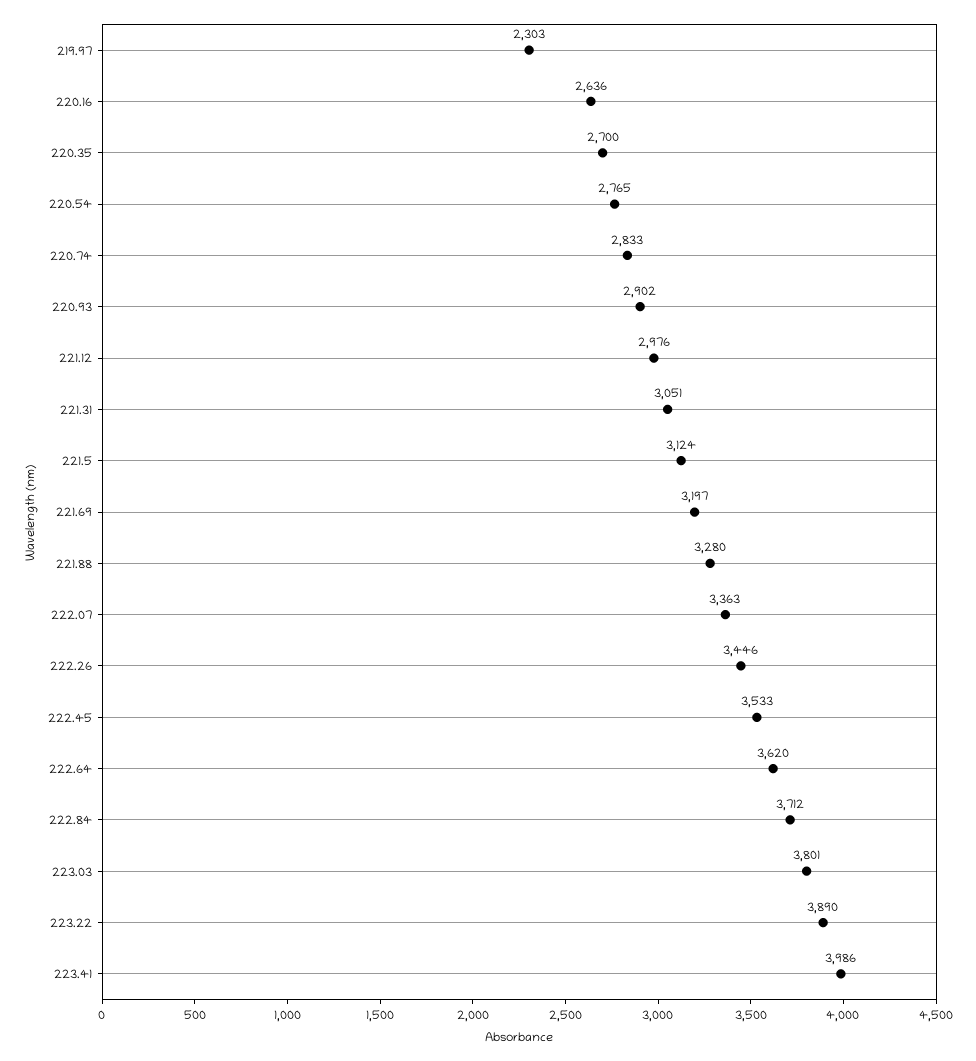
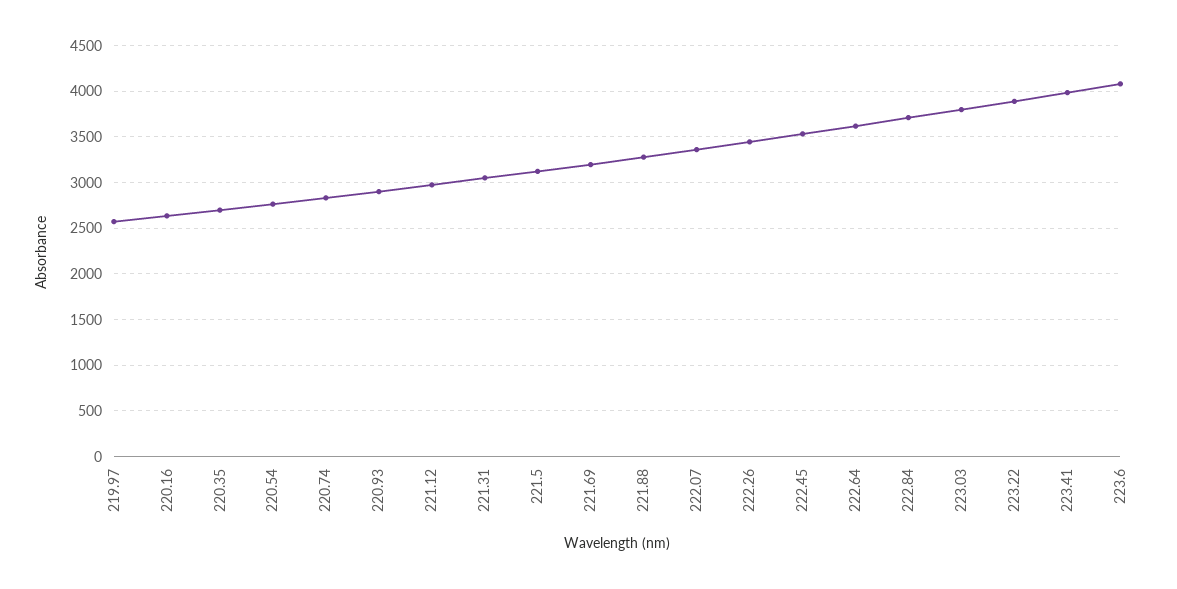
219.97: 2303 -> 2600
223.6: none -> 4100

